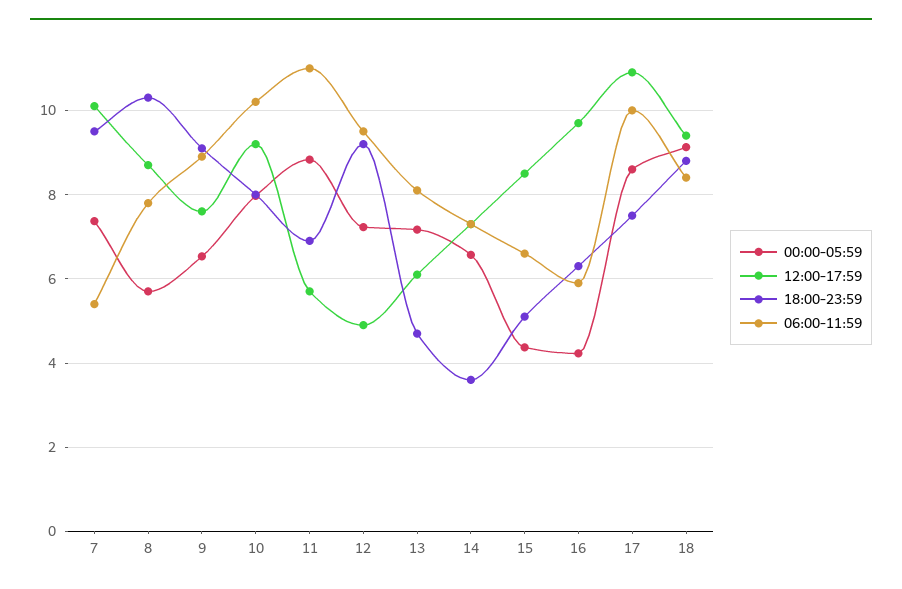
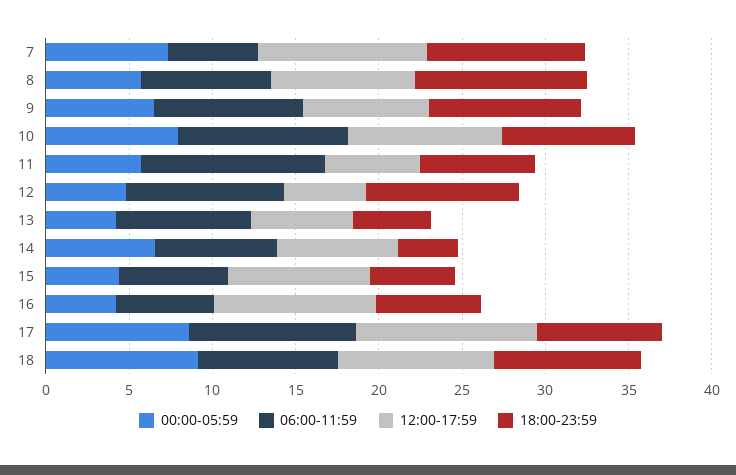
00:00-05:59, 11: 8.8 -> 6
00:00-05:59, 12: 7.2 -> 5
00:00-05:59, 13: 7.2 -> 4

